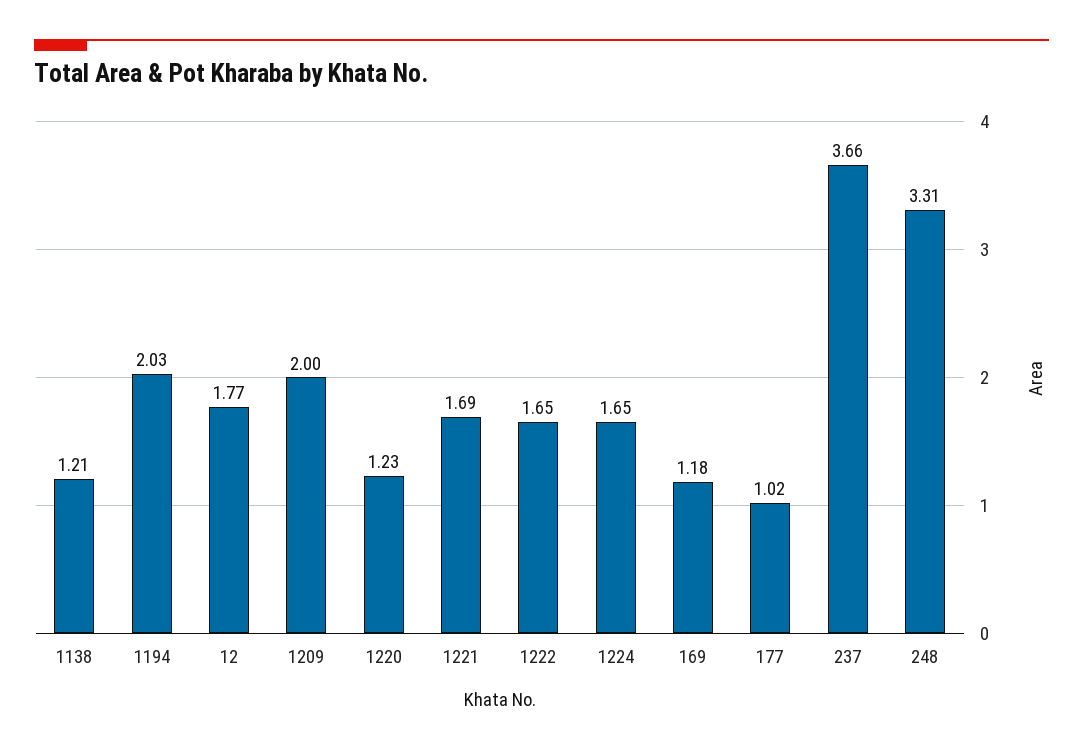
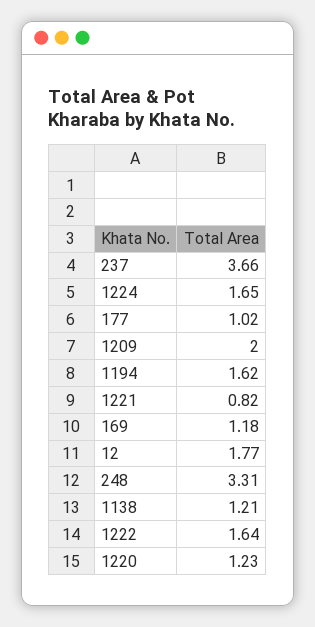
1194: 2.03 -> 1.62
1221: 1.69 -> 0.82
1222: 1.65 -> 1.64

